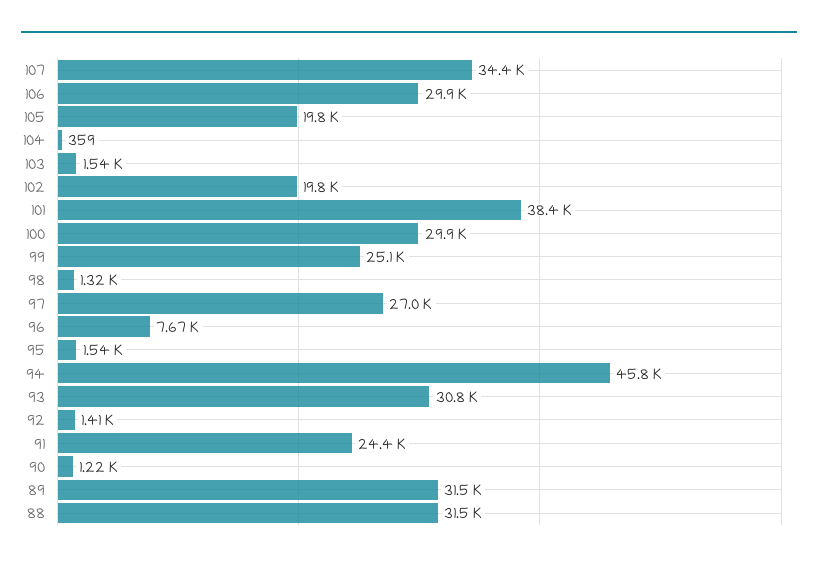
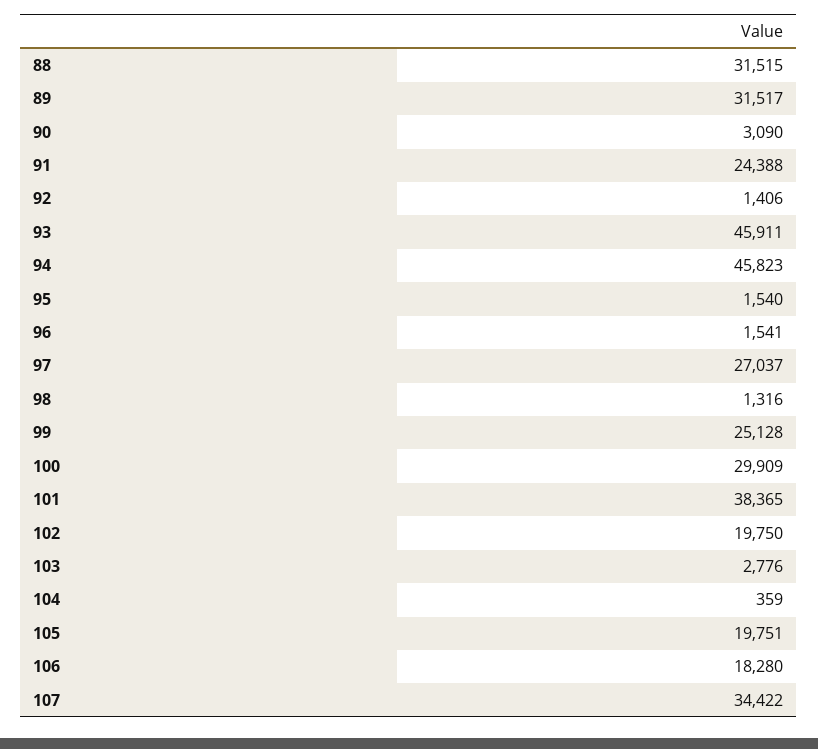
106: 29900 -> 18280
103: 1540 -> 2776
96: 7670 -> 1541
93: 30800 -> 45911
90: 1220 -> 3090

